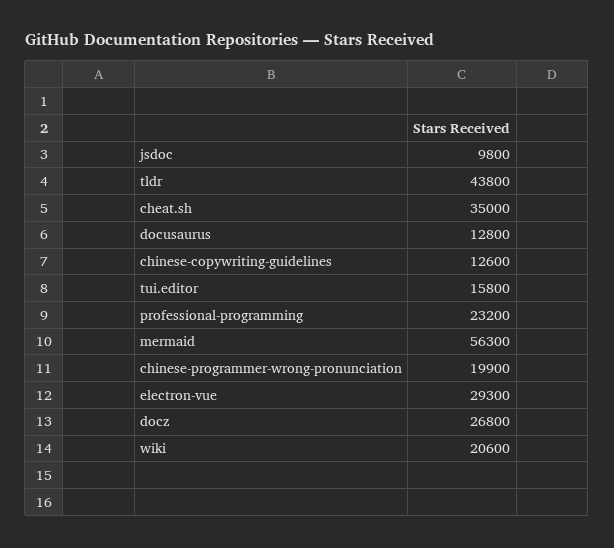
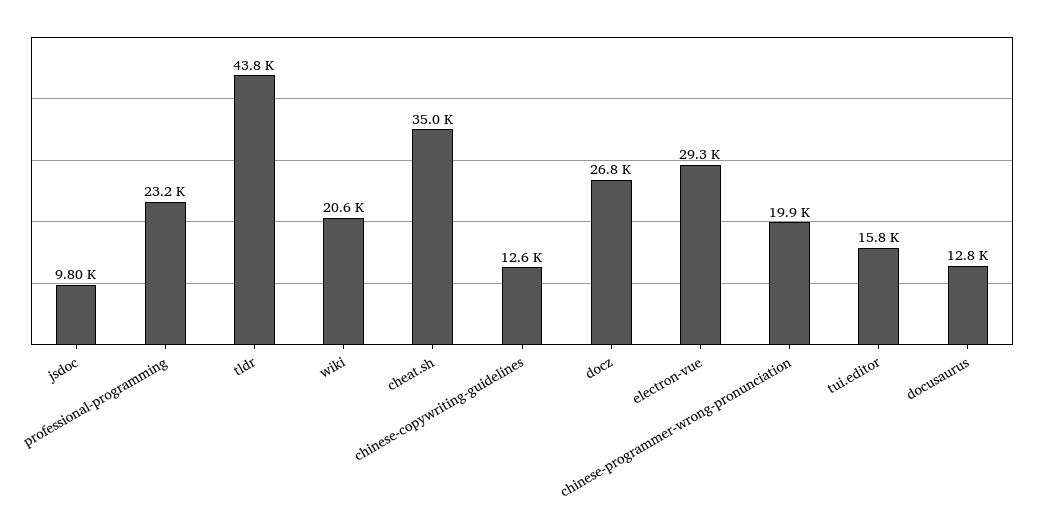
mermaid: 56300 -> none

